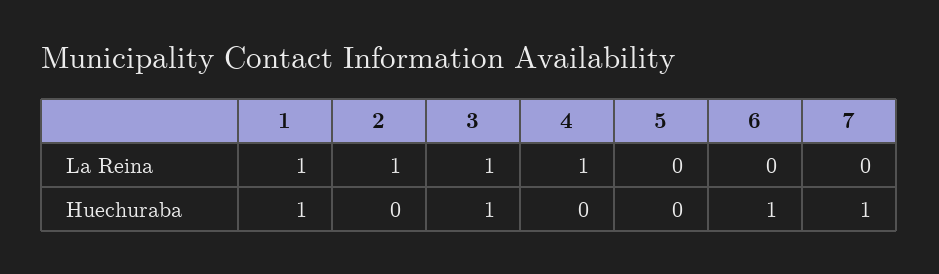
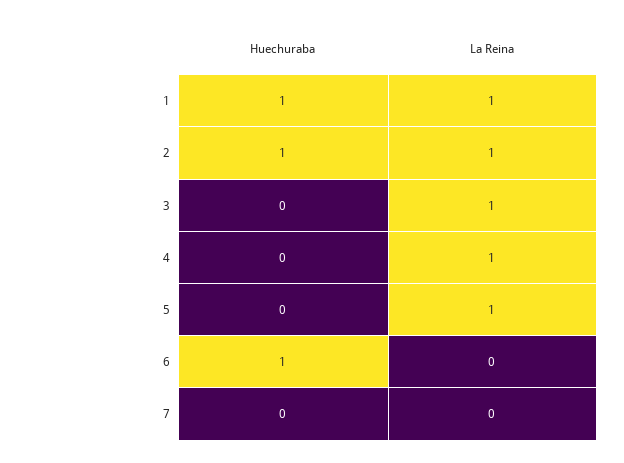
5, La Reina: 0 -> 1
2, Huechuraba: 0 -> 1
3, Huechuraba: 1 -> 0
7, Huechuraba: 1 -> 0

